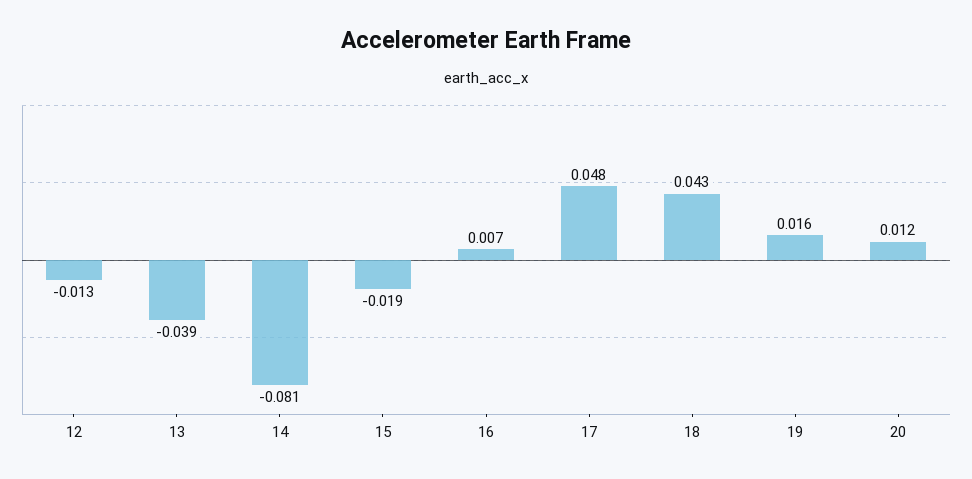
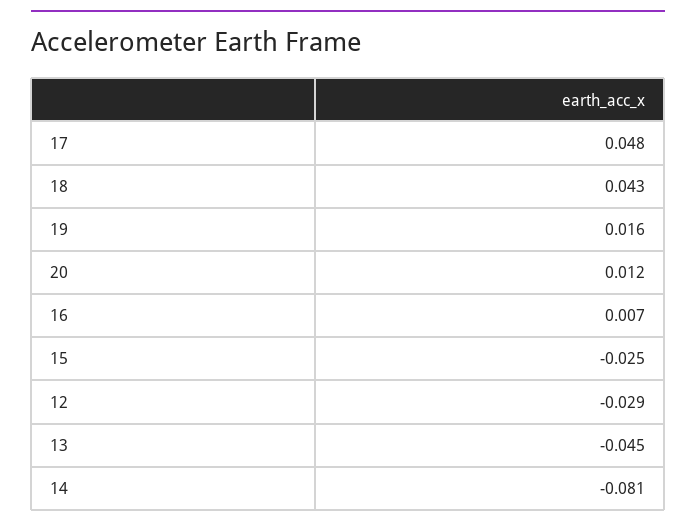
12: -0.013 -> -0.029
13: -0.039 -> -0.045
15: -0.019 -> -0.025

